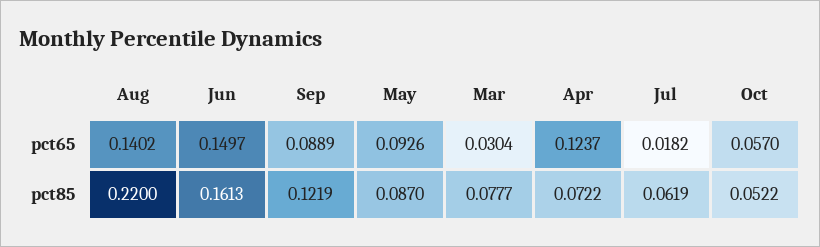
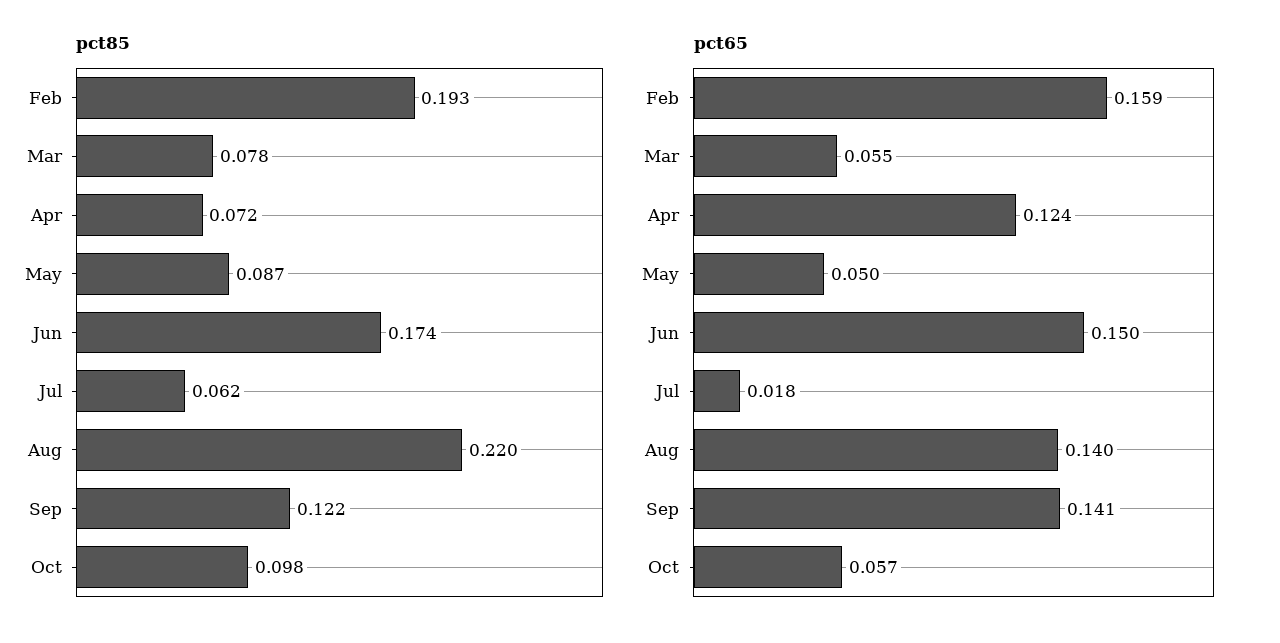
pct65, Sep: 0.0889 -> 0.141
pct65, May: 0.0926 -> 0.05
pct65, Mar: 0.0304 -> 0.055
pct85, Jun: 0.1613 -> 0.174
pct85, Oct: 0.0522 -> 0.098
pct85, Feb: none -> 0.193
pct65, Feb: none -> 0.159

